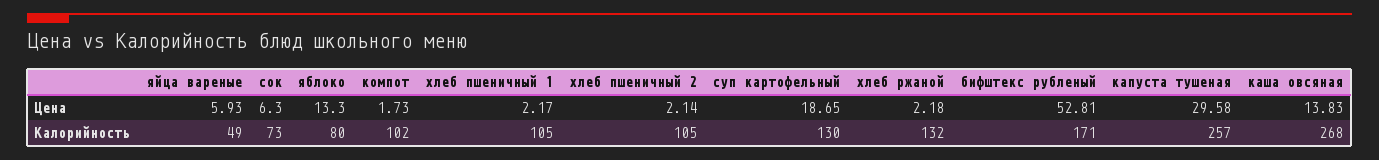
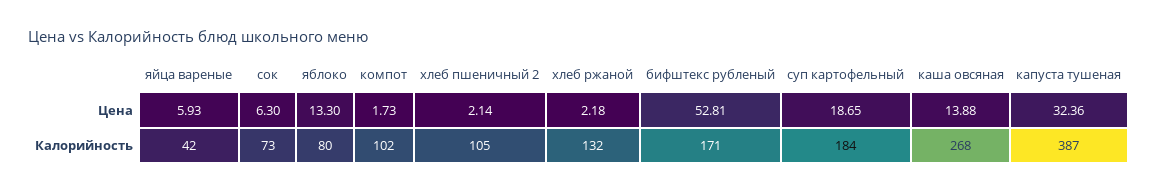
хлеб пшеничный 1, Цена: 2.17 -> none
капуста тушеная, Цена: 29.58 -> 32.36
каша овсяная, Цена: 13.83 -> 13.88
яйца вареные, Калорийность: 49 -> 42
хлеб пшеничный 1, Калорийность: 105 -> none
суп картофельный, Калорийность: 130 -> 184
капуста тушеная, Калорийность: 257 -> 387

